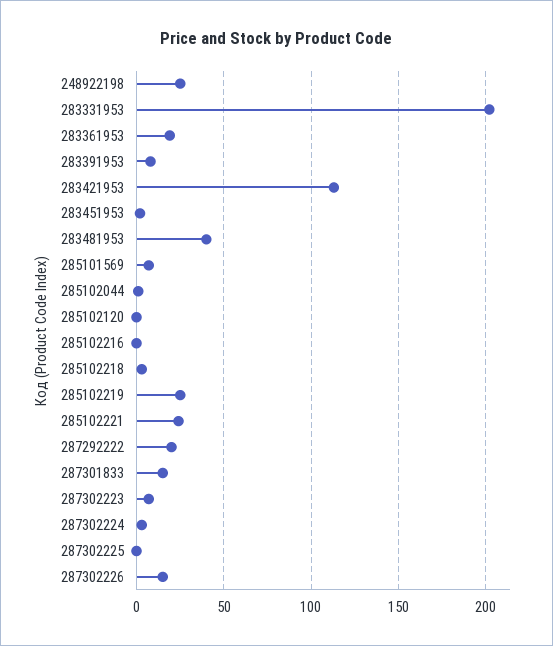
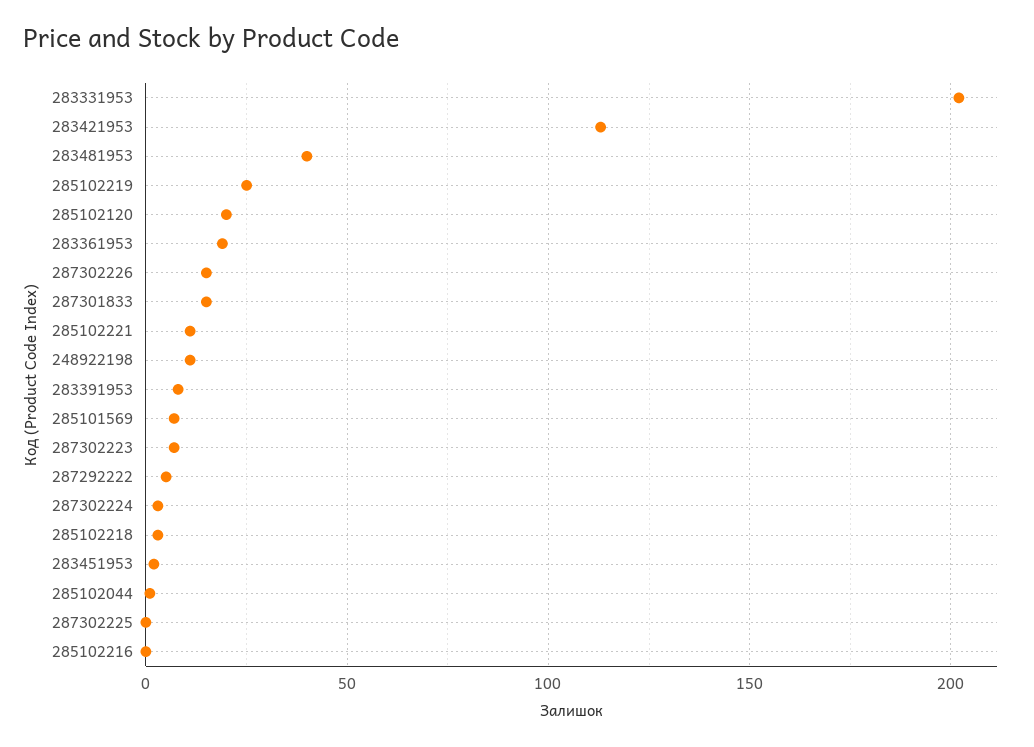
248922198: 25 -> 10
285102120: 0 -> 20
285102221: 25 -> 10
287292222: 20 -> 5

